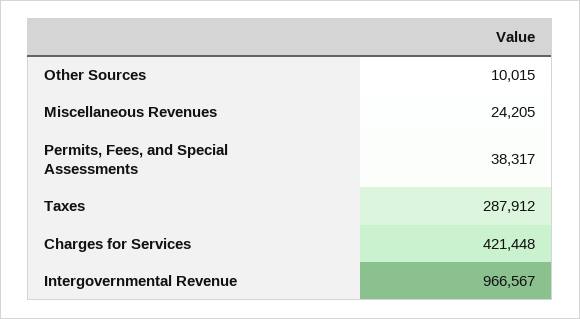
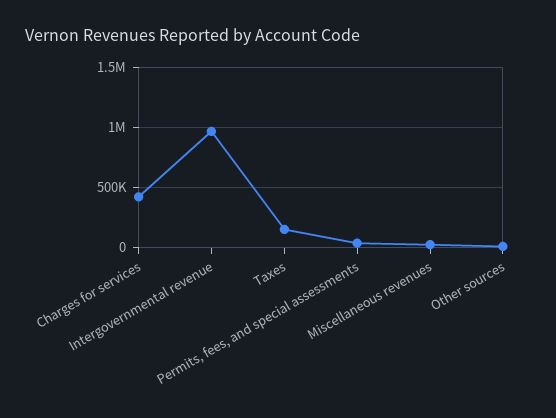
Taxes: 287912 -> 150000

